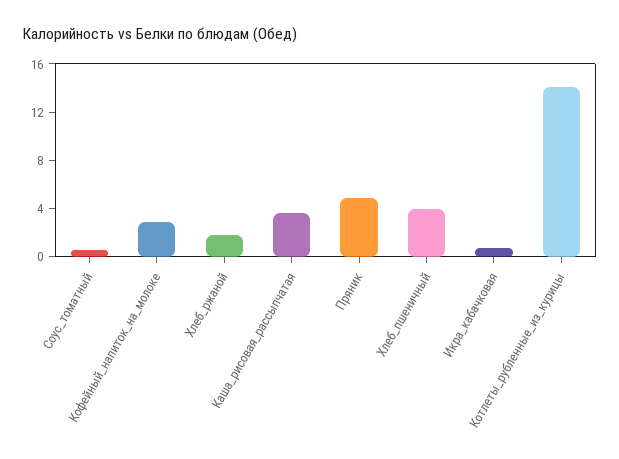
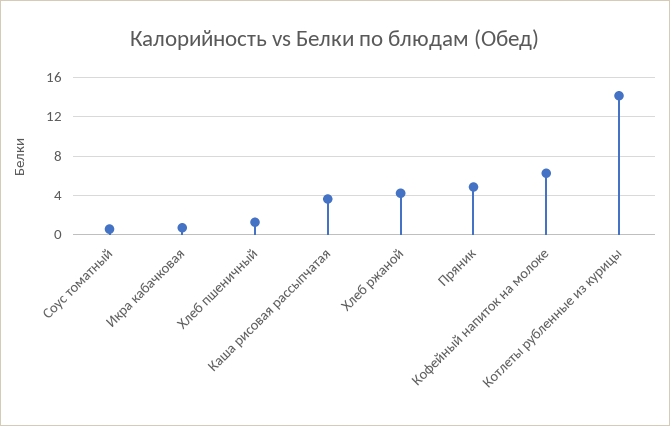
Кофейный_напиток_на_молоке: 3 -> 6
Хлеб_ржаной: 2 -> 4
Хлеб_пшеничный: 4 -> 1

